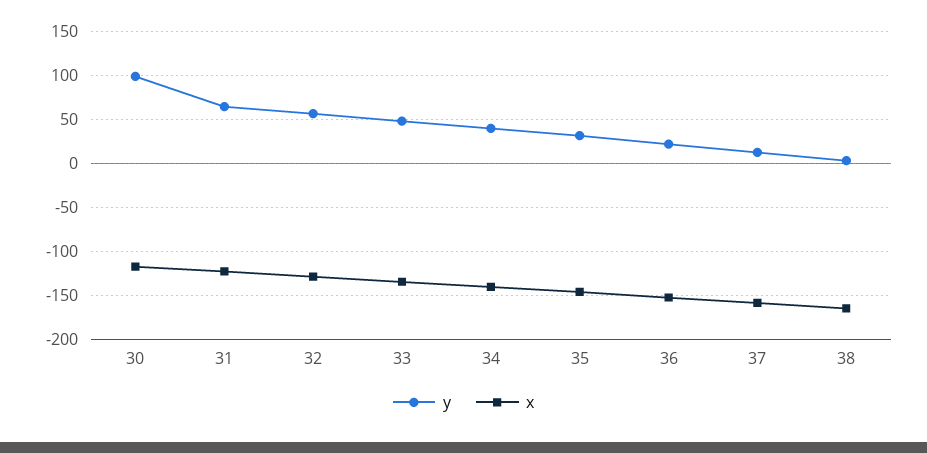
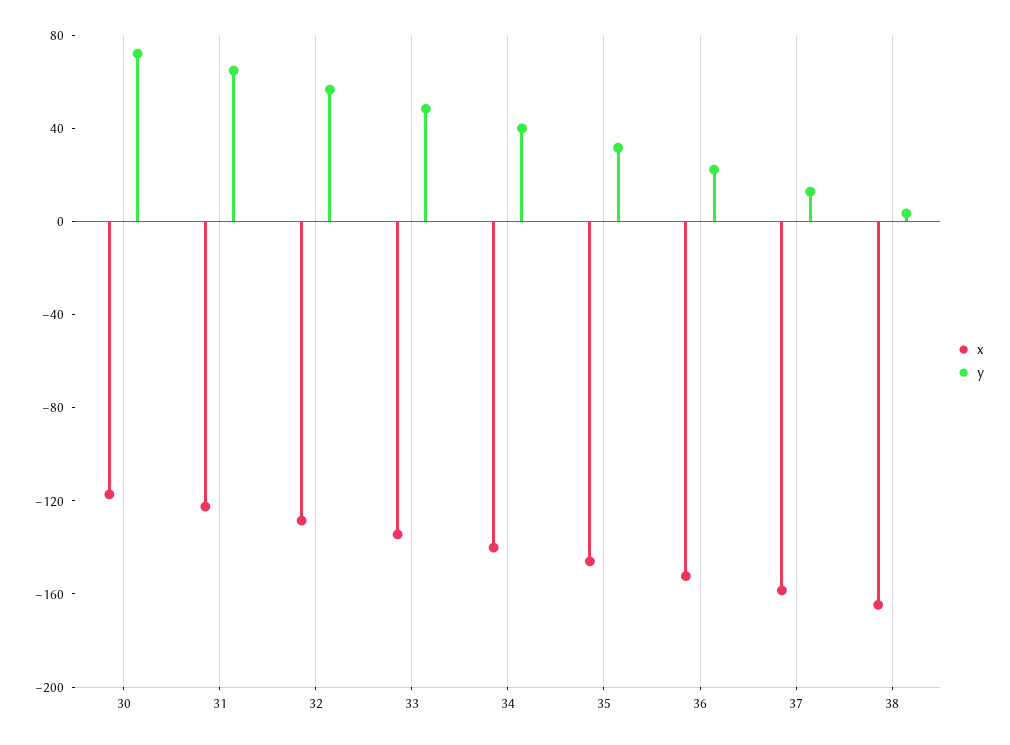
y, 30: 100 -> 70

